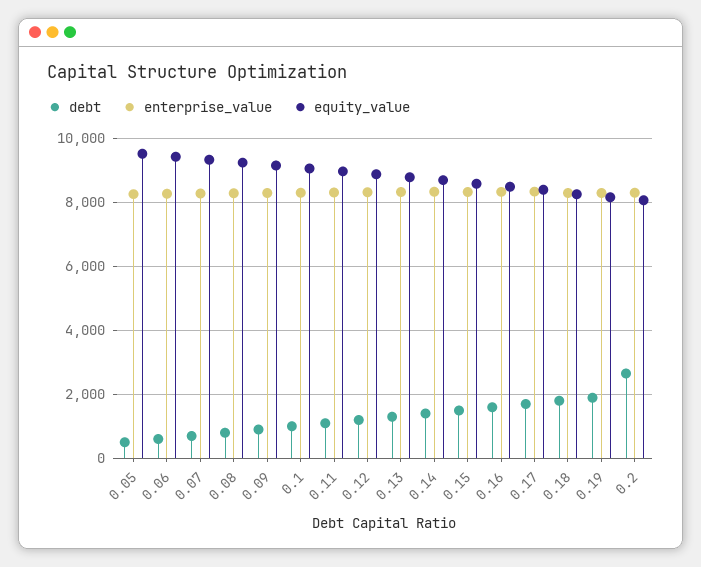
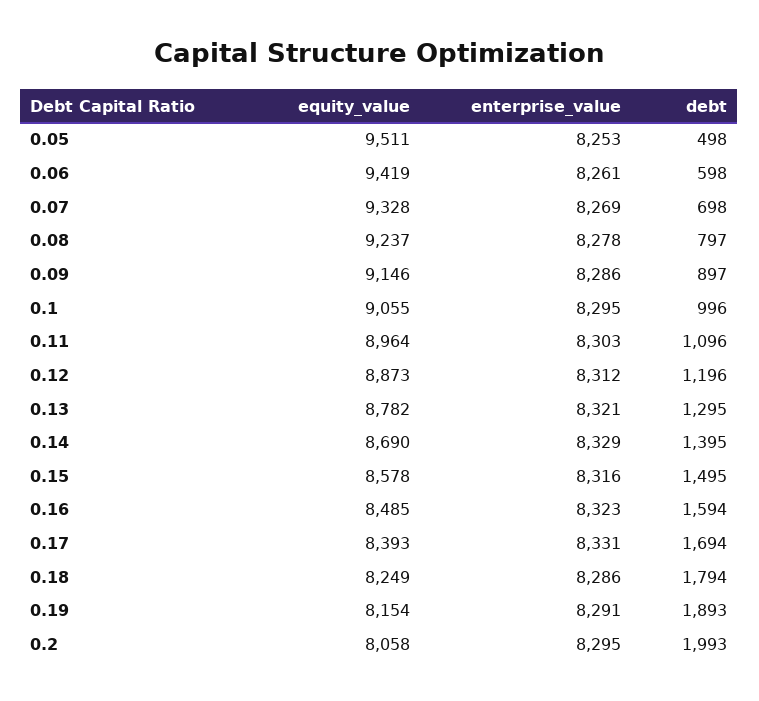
debt, 0.2: 2600 -> 1993

